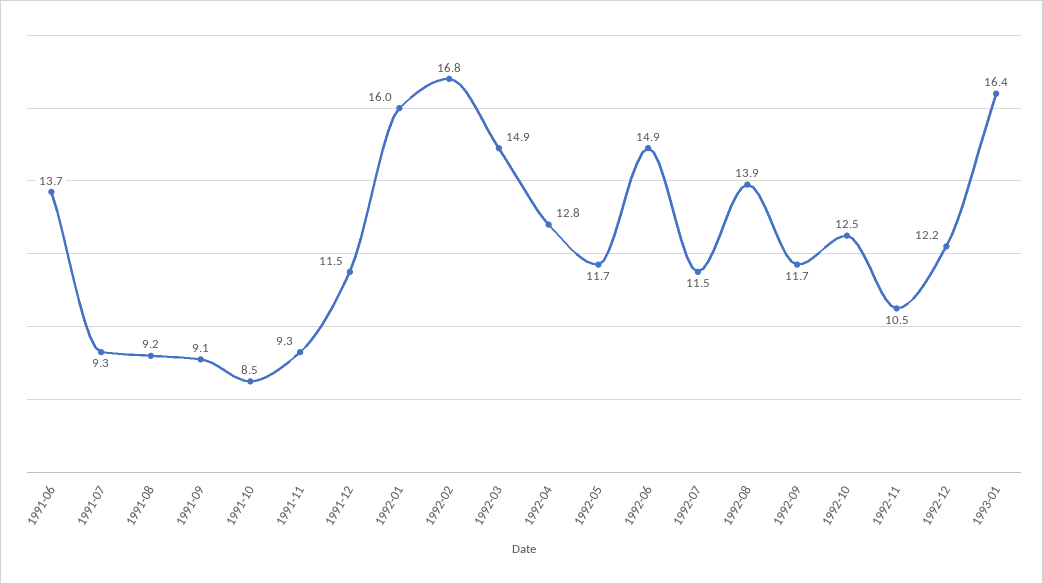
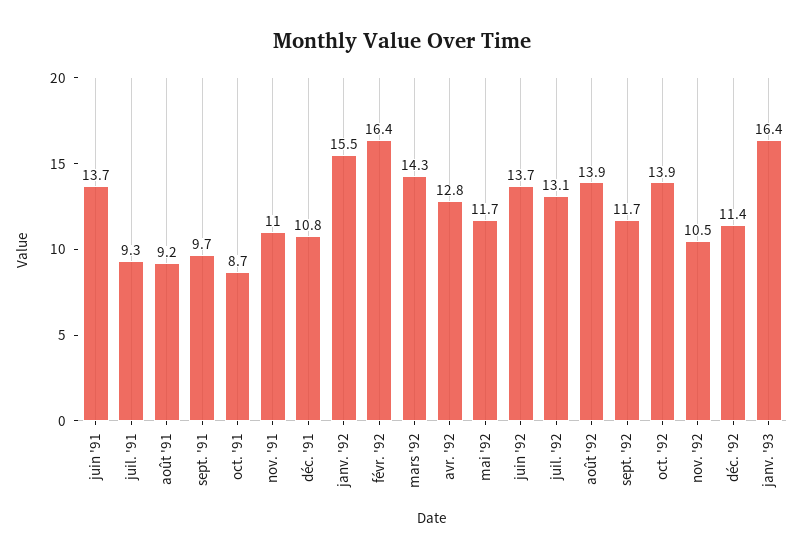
1991-09: 9.1 -> 9.7
1991-10: 8.5 -> 8.7
1991-11: 9.3 -> 11
1991-12: 11.5 -> 10.8
1992-01: 16 -> 15.5
1992-02: 16.8 -> 16.4
1992-03: 14.9 -> 14.3
1992-06: 14.9 -> 13.7
1992-07: 11.5 -> 13.1
1992-10: 12.5 -> 13.9
1992-12: 12.2 -> 11.4

